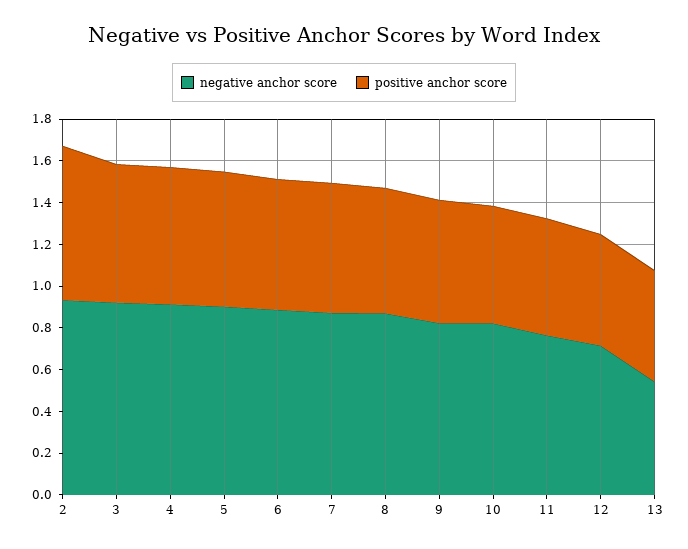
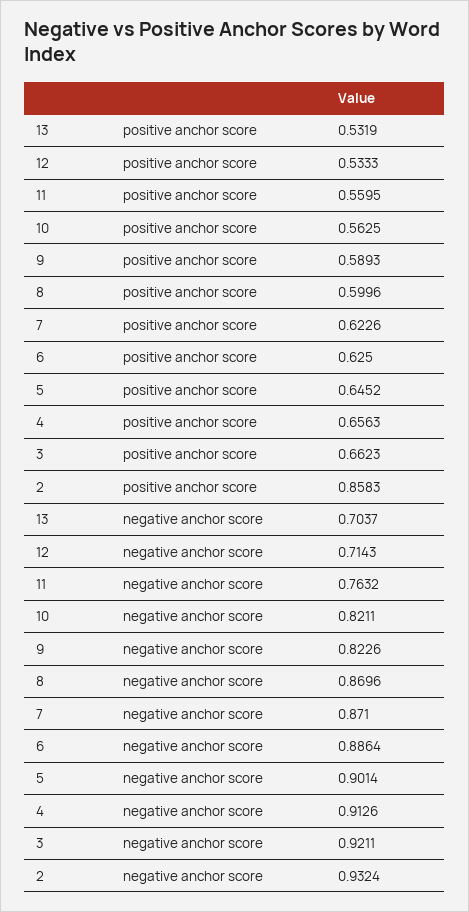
positive anchor score, 2: 0.75 -> 0.8583
negative anchor score, 13: 0.55 -> 0.7037

